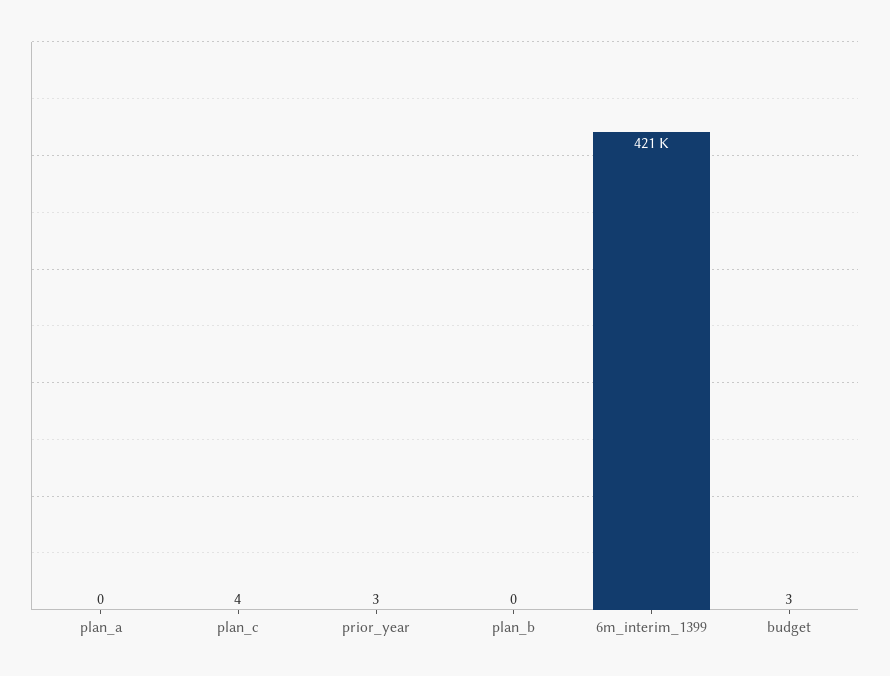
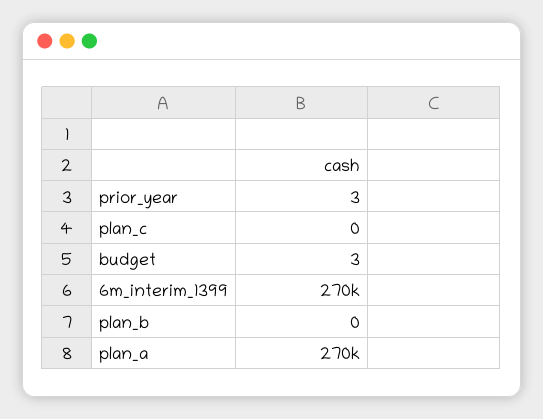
plan_a: 0 -> 270000
plan_c: 4 -> 0
6m_interim_1399: 421000 -> 270000

